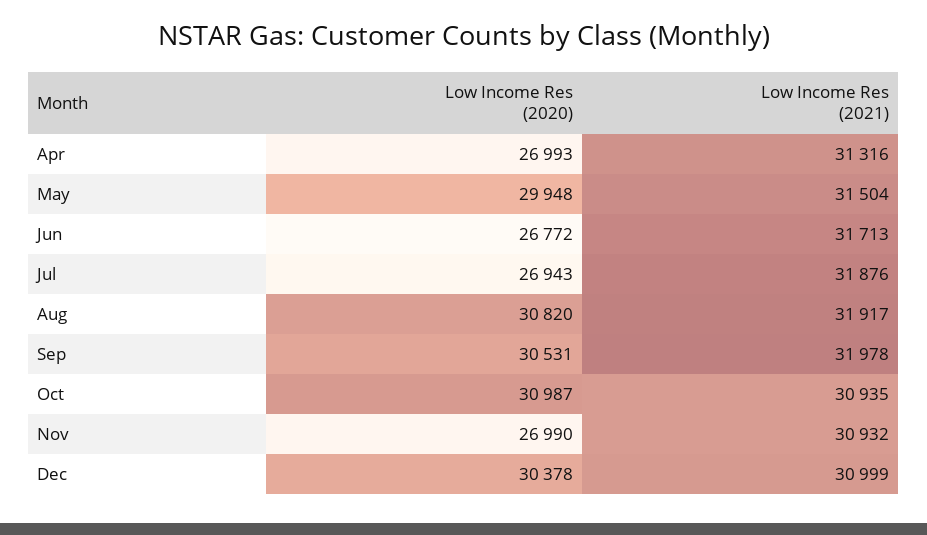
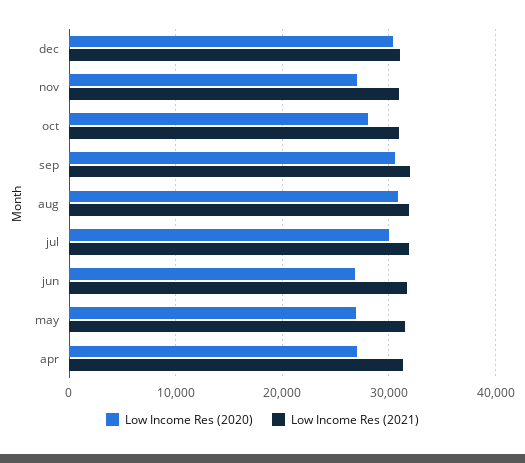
Low Income Res (2020), May: 29948 -> 27000
Low Income Res (2020), Jul: 26943 -> 30000
Low Income Res (2020), Oct: 30987 -> 28000

